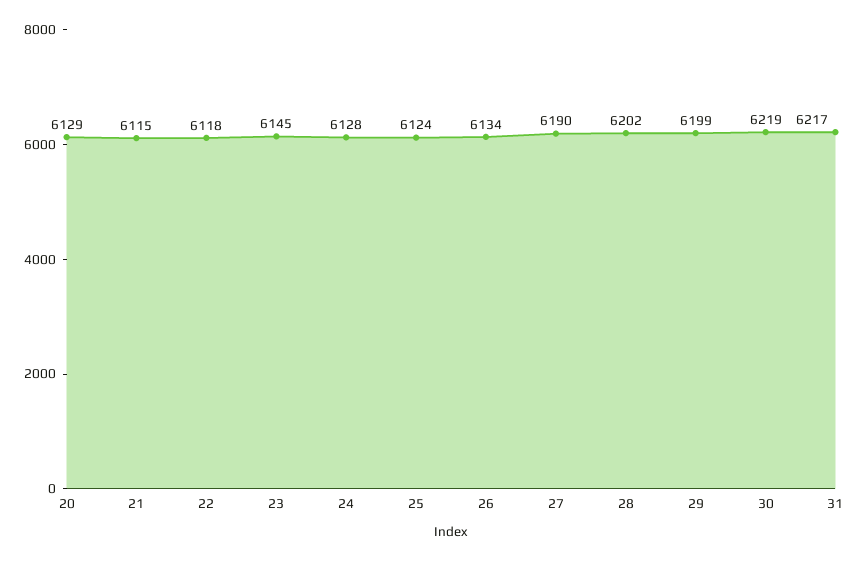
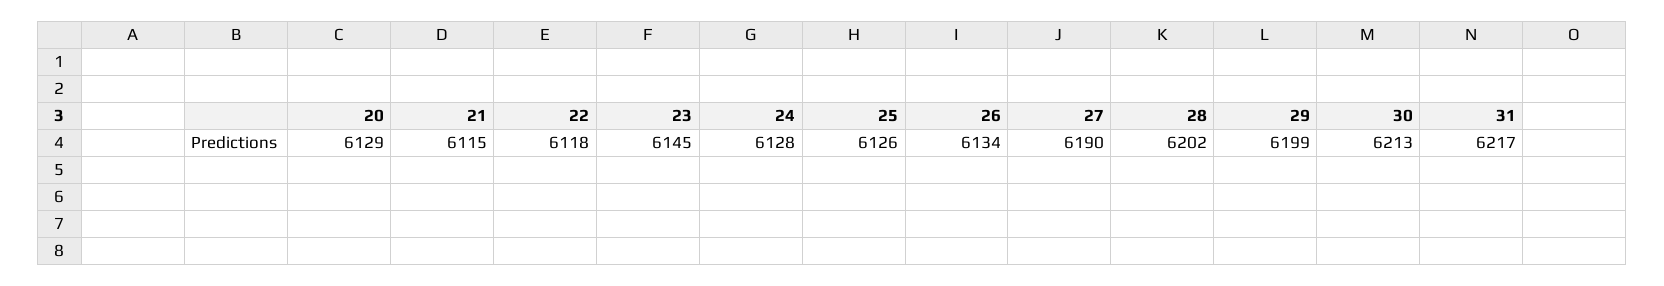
25: 6124 -> 6126
30: 6219 -> 6213

